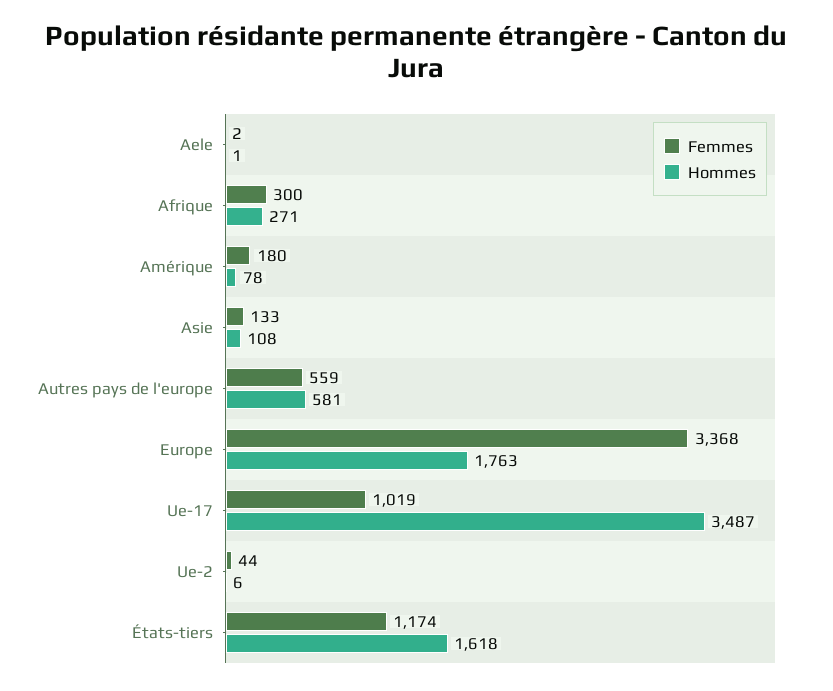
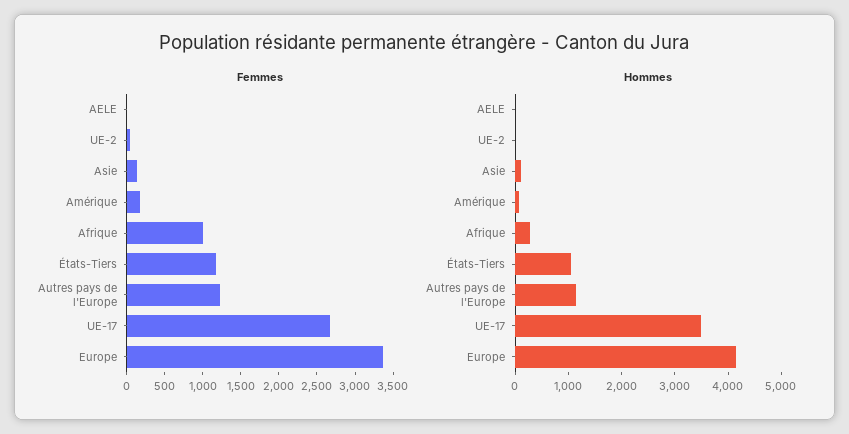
Femmes, Afrique: 300 -> 1000
Femmes, Autres pays de l'europe: 559 -> 1250
Hommes, Autres pays de l'europe: 581 -> 1200
Hommes, Europe: 1763 -> 4200
Femmes, Ue-17: 1019 -> 2750
Hommes, États-tiers: 1618 -> 1000

